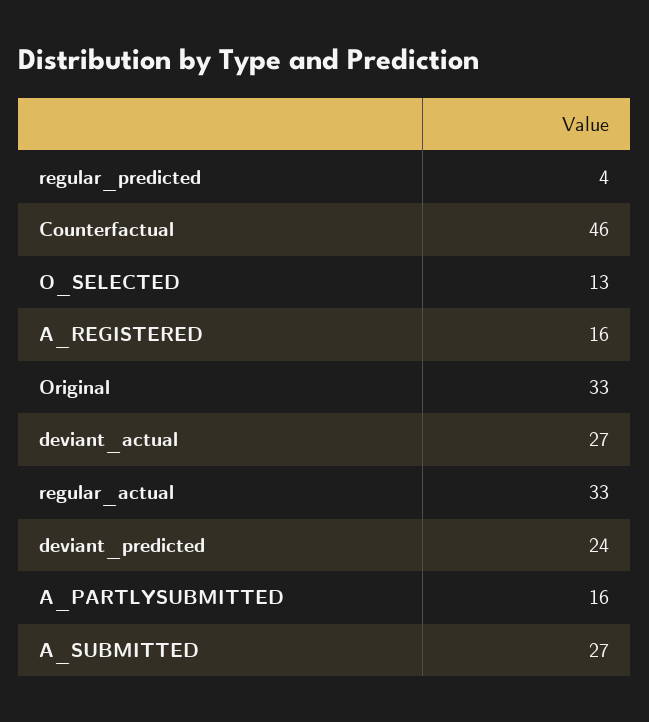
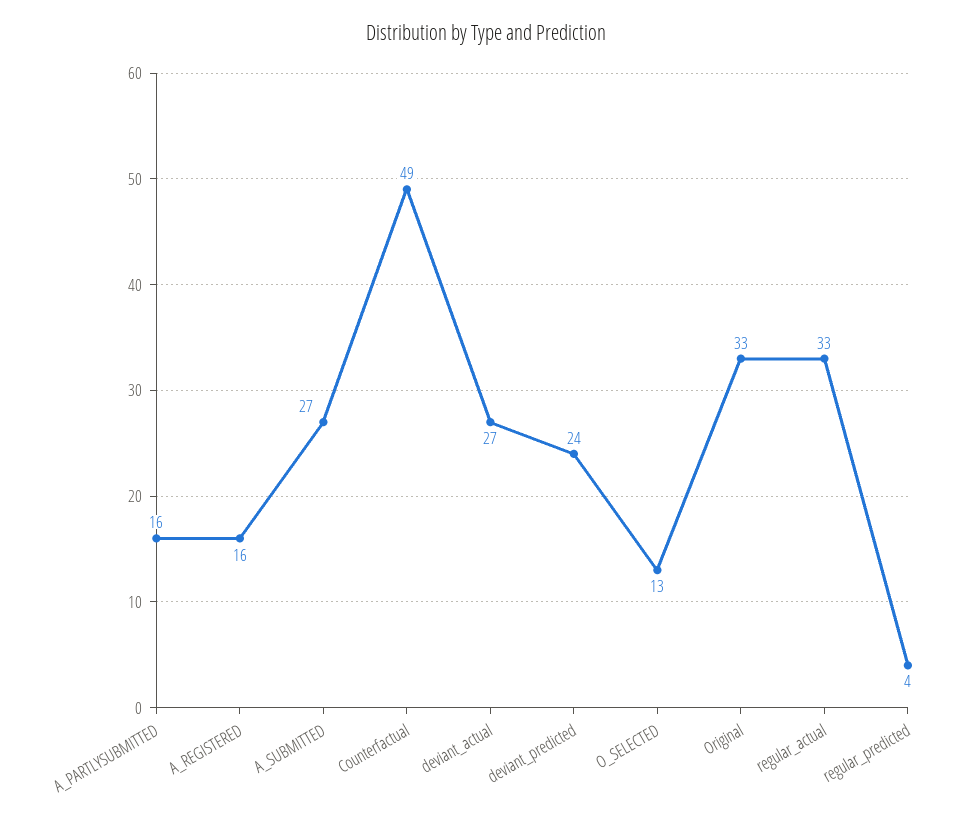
Counterfactual: 46 -> 49

